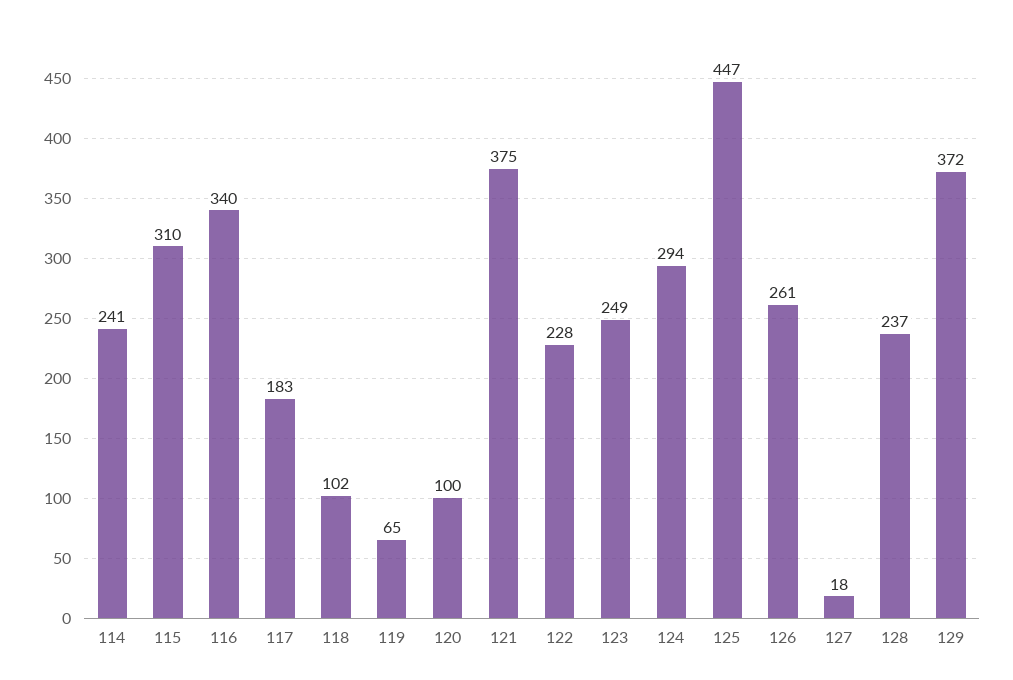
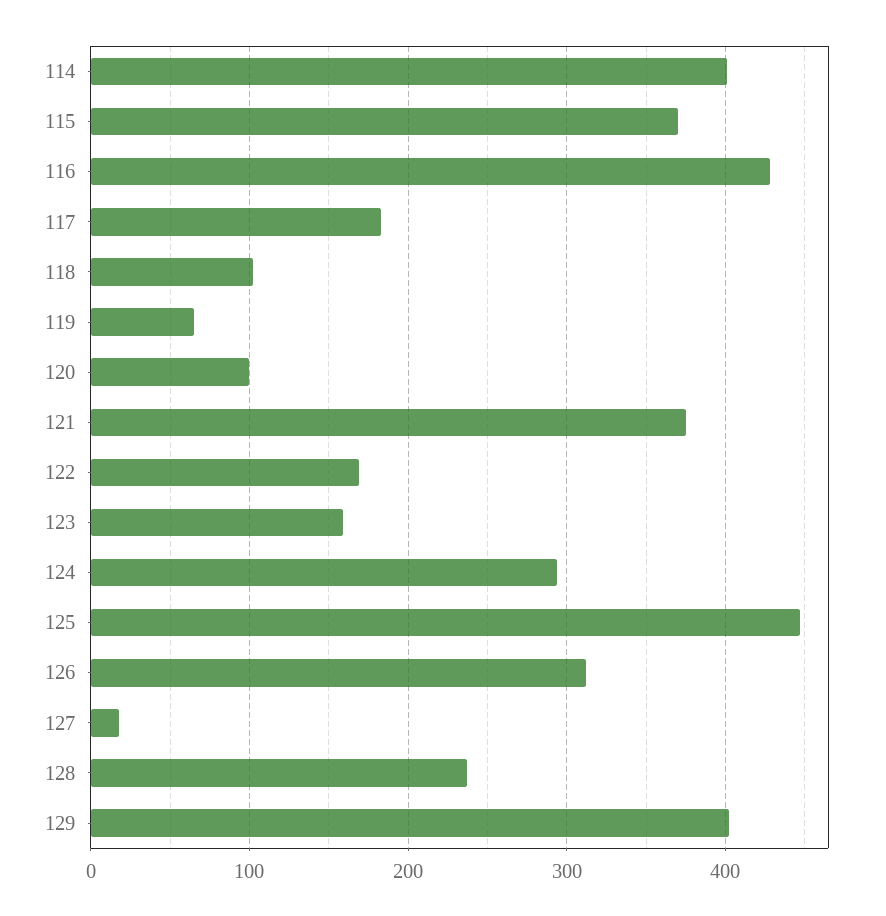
114: 241 -> 400
115: 310 -> 370
116: 340 -> 430
122: 228 -> 170
123: 249 -> 160
126: 261 -> 310
129: 372 -> 400

